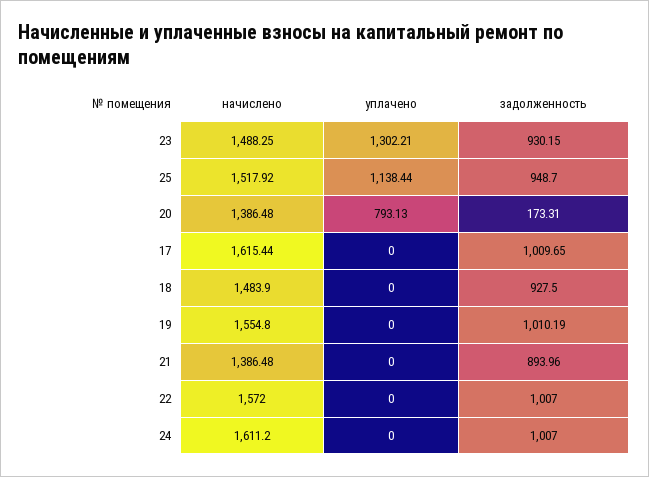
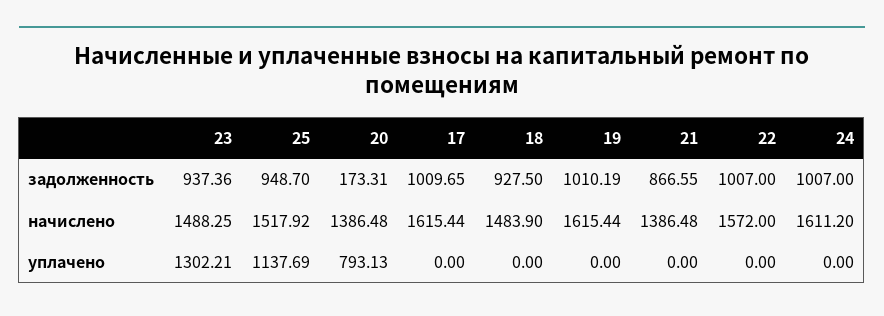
задолженность, 23: 930.15 -> 937.36
уплачено, 25: 1138.44 -> 1137.69
начислено, 19: 1554.8 -> 1615.44
задолженность, 21: 893.96 -> 866.55

